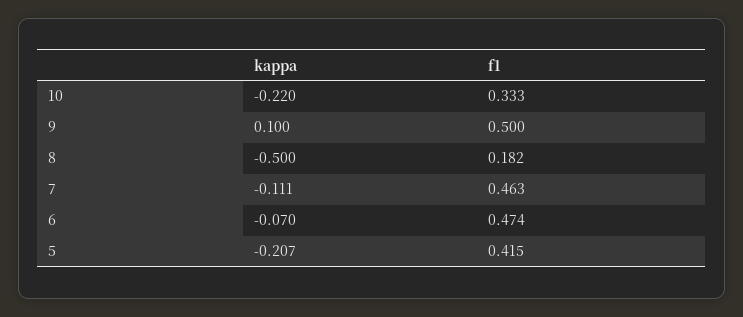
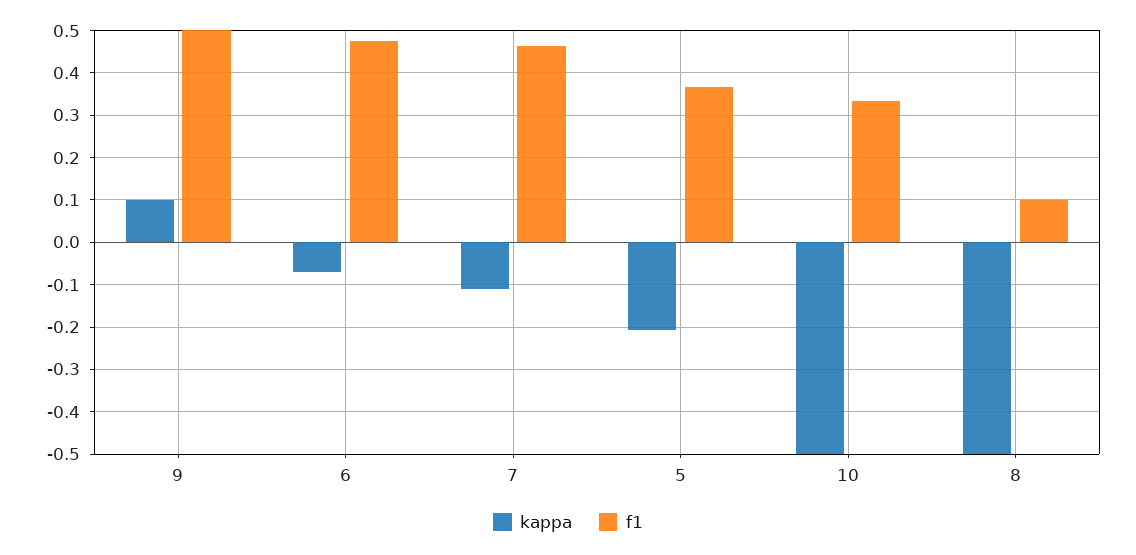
kappa, 10: -0.22 -> -0.5
f1, 8: 0.182 -> 0.1
f1, 5: 0.415 -> 0.36

